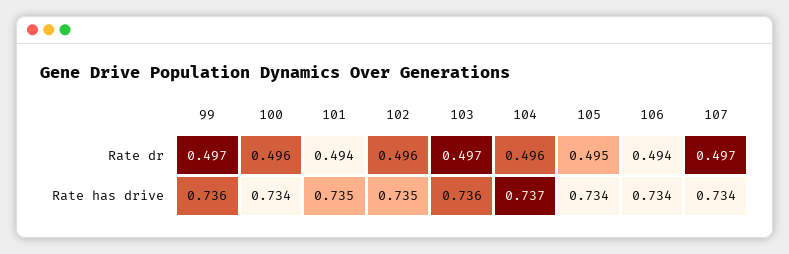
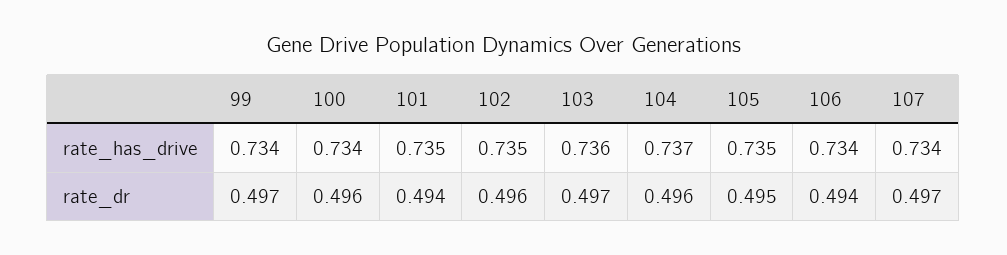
99, Rate has drive: 0.736 -> 0.734
105, Rate has drive: 0.734 -> 0.735

